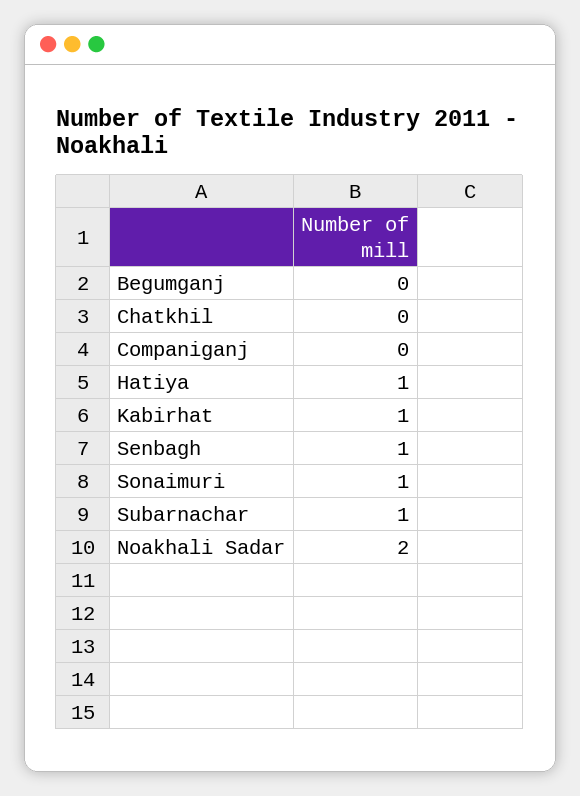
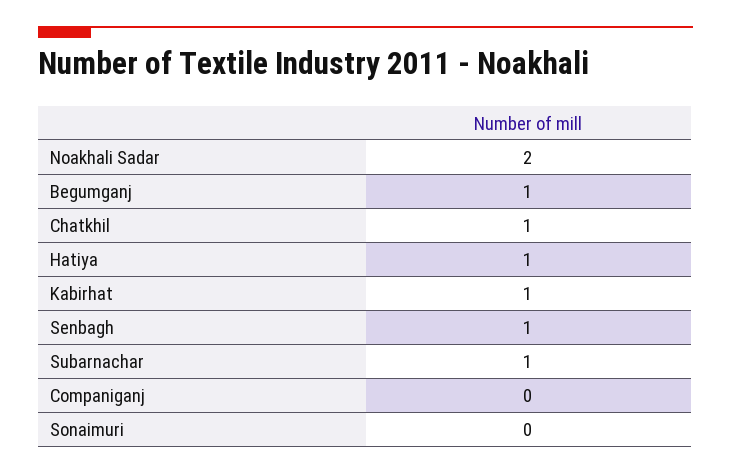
Begumganj: 0 -> 1
Chatkhil: 0 -> 1
Sonaimuri: 1 -> 0

